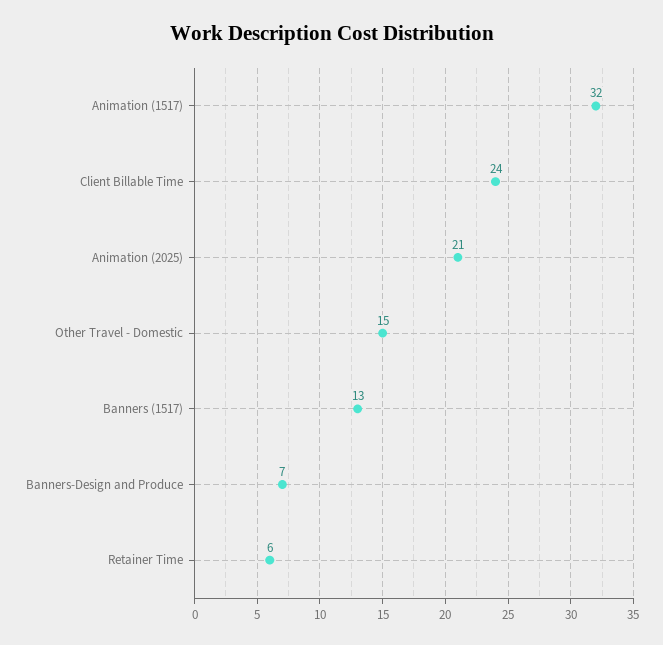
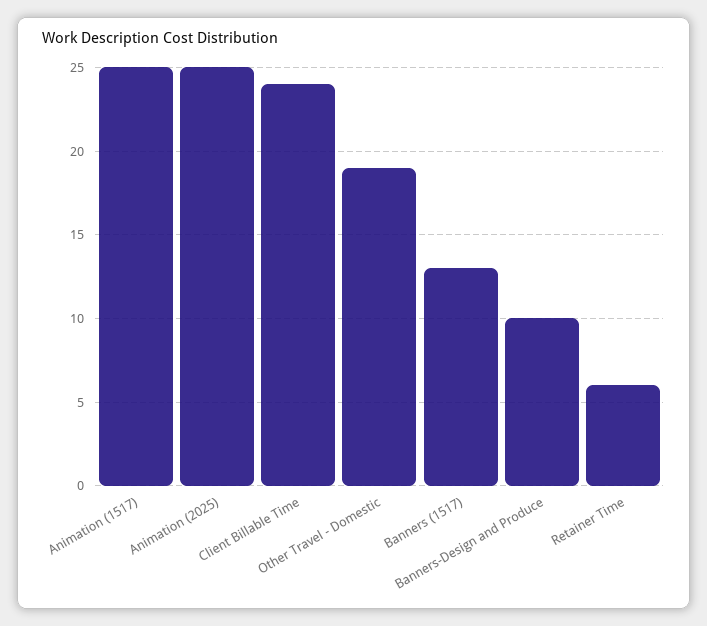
Animation (1517): 32 -> 25
Animation (2025): 21 -> 25
Other Travel - Domestic: 15 -> 19
Banners-Design and Produce: 7 -> 10

